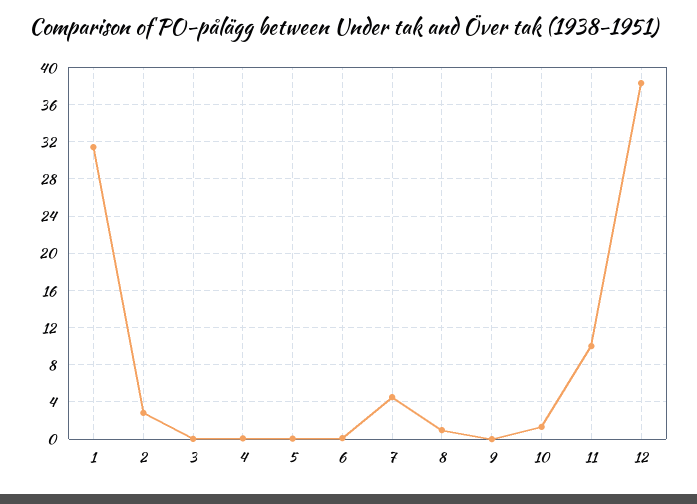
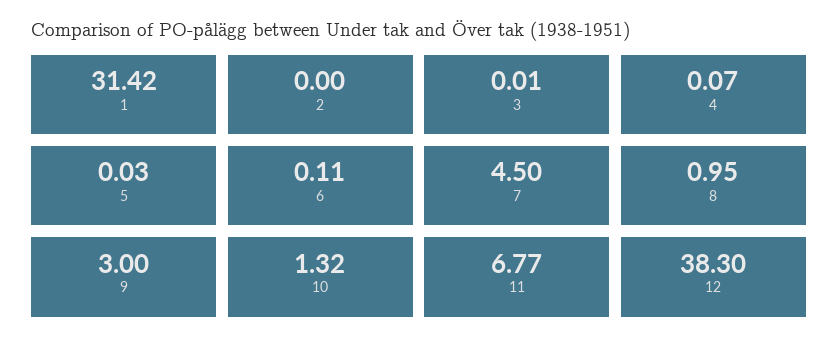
2: 3 -> 0
9: 0 -> 3
11: 10 -> 6.77

